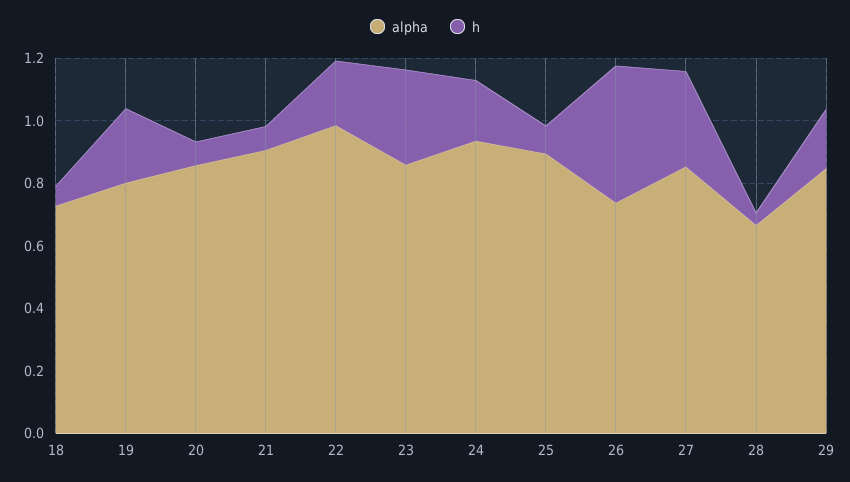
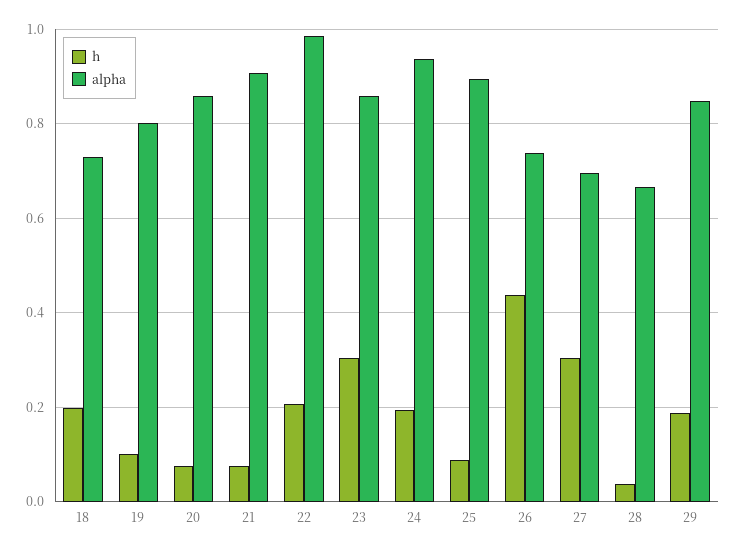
h, 18: 0.05 -> 0.2
h, 19: 0.25 -> 0.1
alpha, 27: 0.85 -> 0.7

